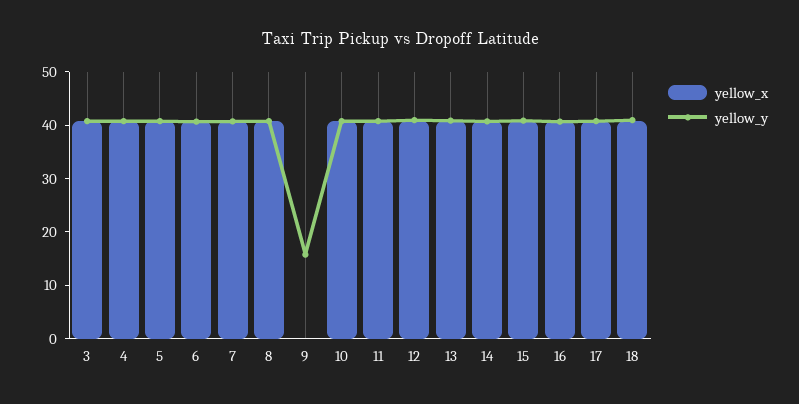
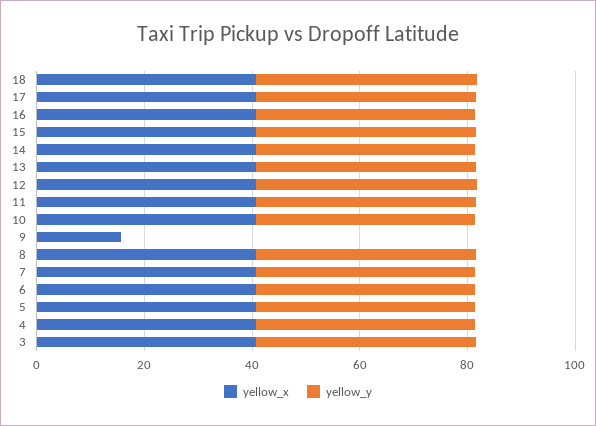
yellow_x, 9: 0 -> 15
yellow_y, 9: 16 -> 0

